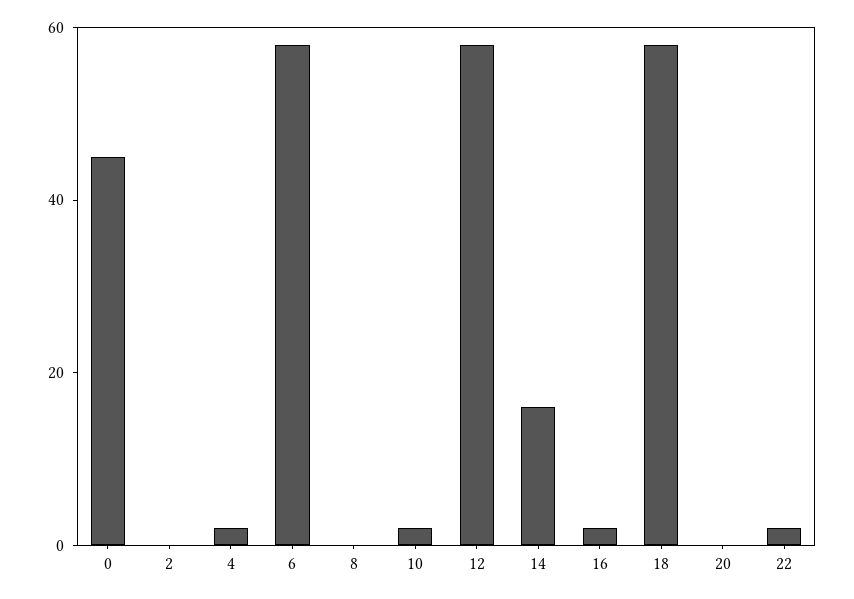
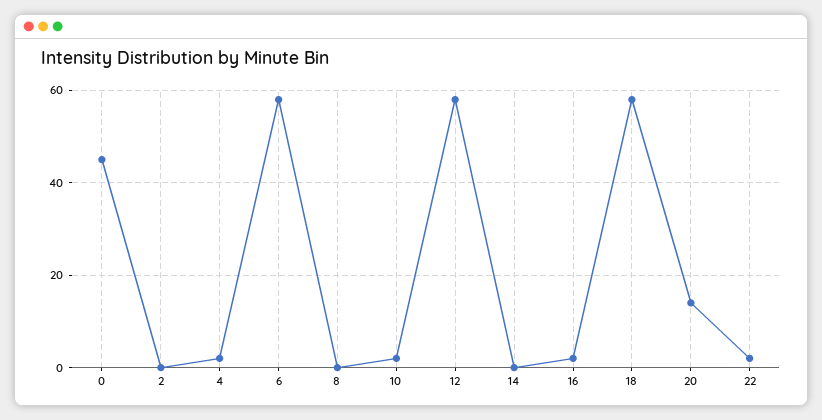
14: 15 -> 0
20: 0 -> 15

